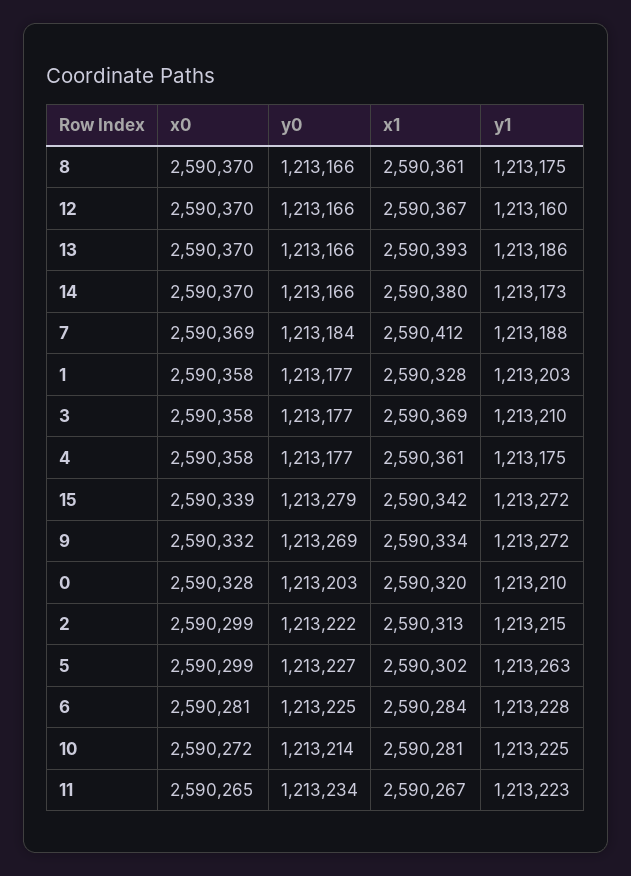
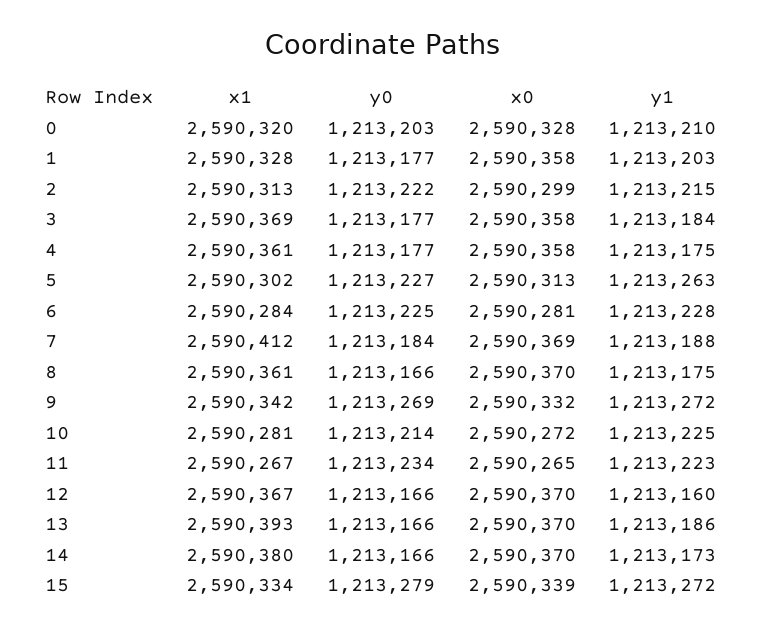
y1, 3: 1213210 -> 1213184
x1, 15: 2590342 -> 2590334
x1, 9: 2590334 -> 2590342
x0, 5: 2590299 -> 2590313

